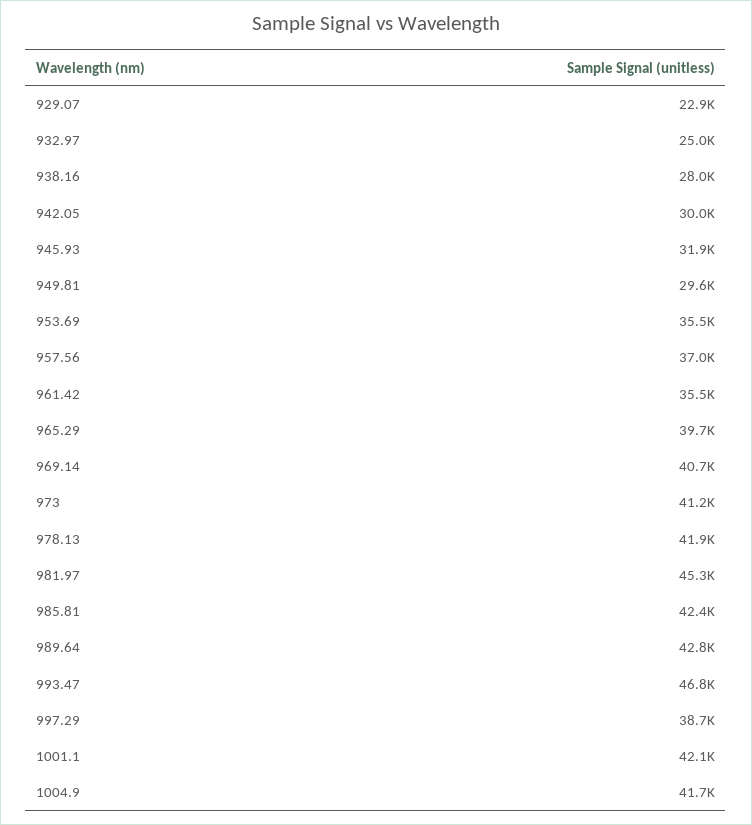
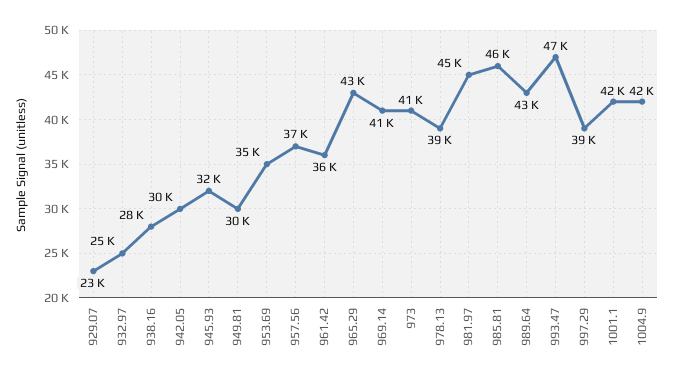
965.29: 39700 -> 43000
978.13: 41900 -> 39000
985.81: 42400 -> 46000

